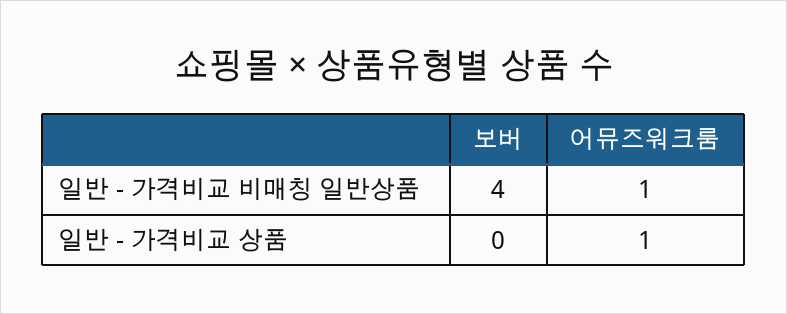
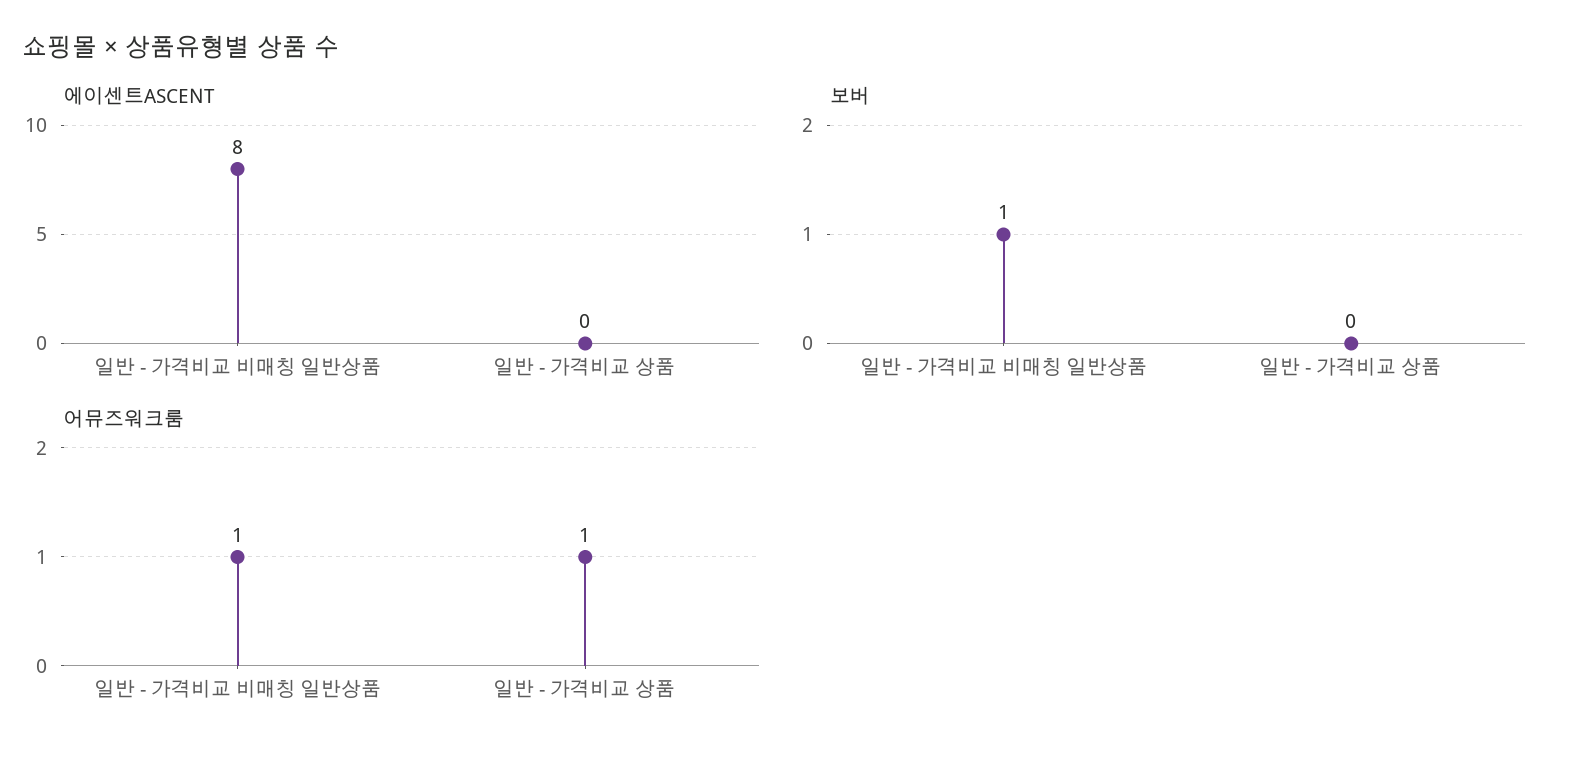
보버, 일반 - 가격비교 비매칭 일반상품: 4 -> 1
에이센트ASCENT, 일반 - 가격비교 비매칭 일반상품: none -> 8
에이센트ASCENT, 일반 - 가격비교 상품: none -> 0

